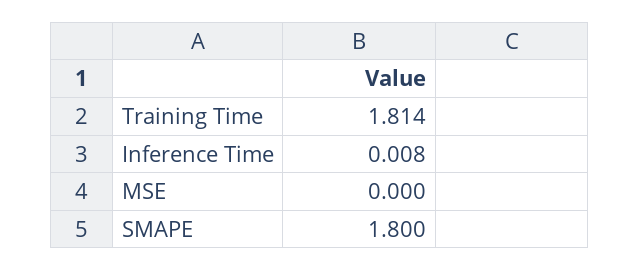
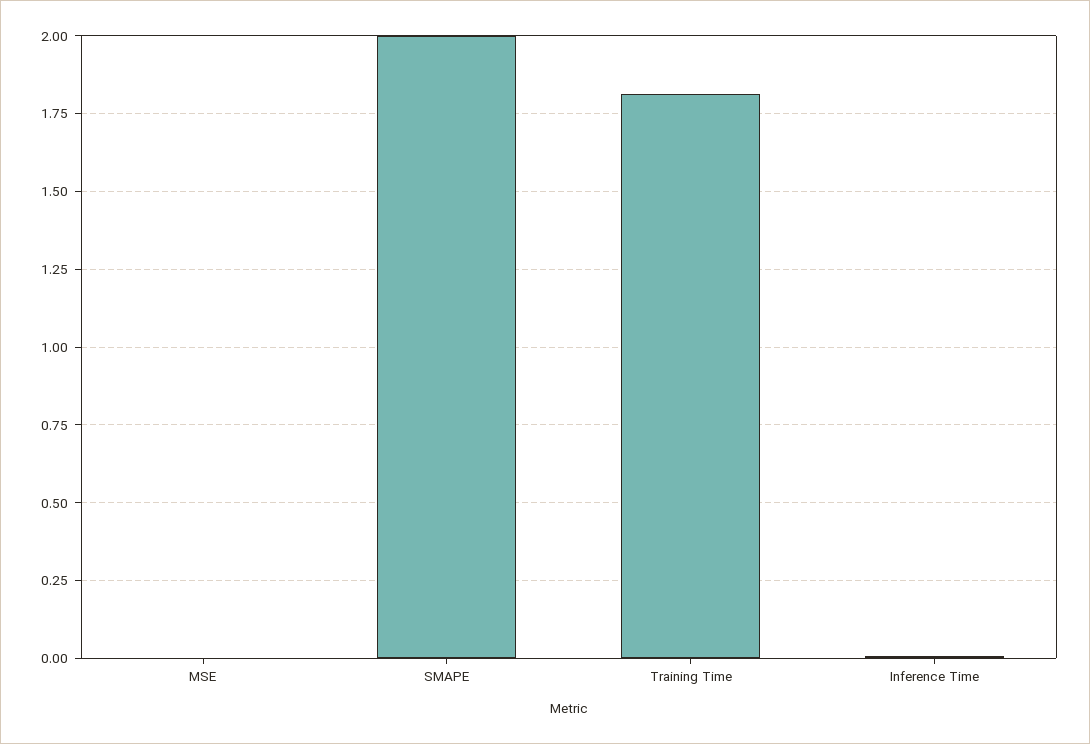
SMAPE: 1.8 -> 2

